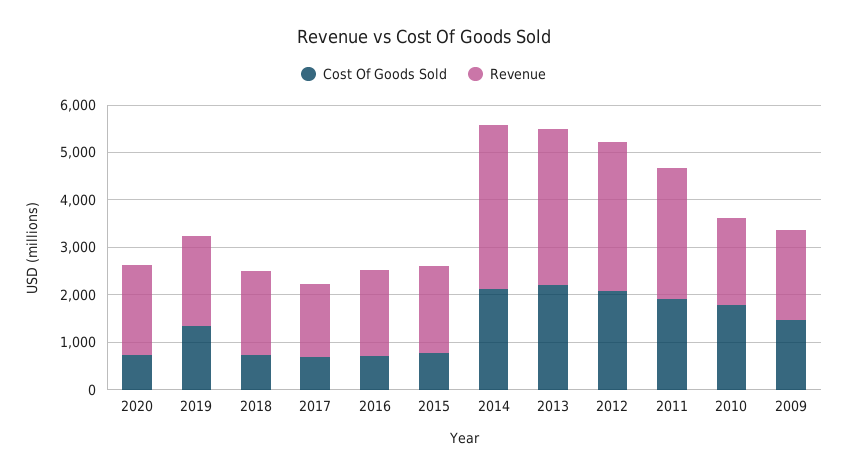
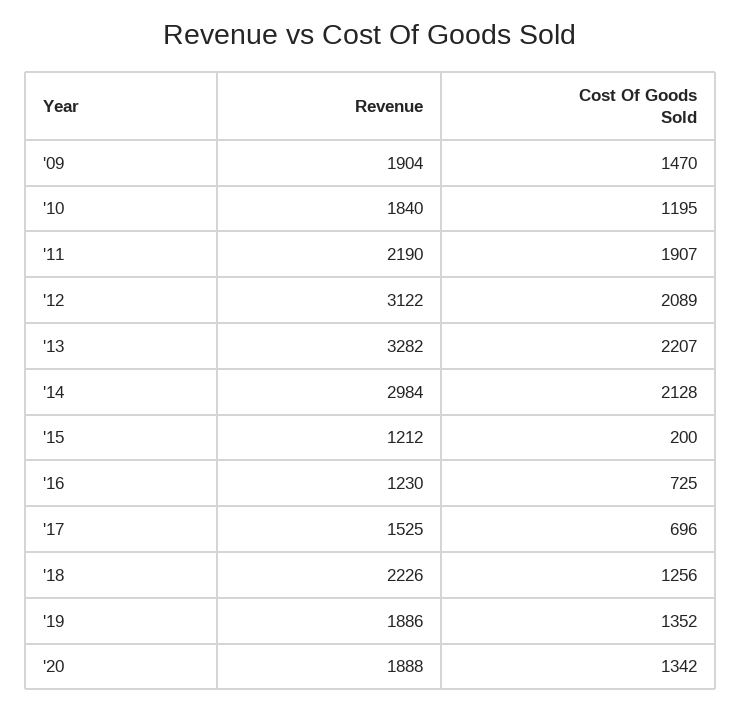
Cost Of Goods Sold, 2020: 800 -> 1342
Cost Of Goods Sold, 2018: 800 -> 1256
Revenue, 2018: 1800 -> 2226
Revenue, 2016: 1800 -> 1230
Cost Of Goods Sold, 2015: 800 -> 200
Revenue, 2015: 1800 -> 1212
Revenue, 2014: 3400 -> 2984
Revenue, 2011: 2800 -> 2190
Cost Of Goods Sold, 2010: 1800 -> 1195

